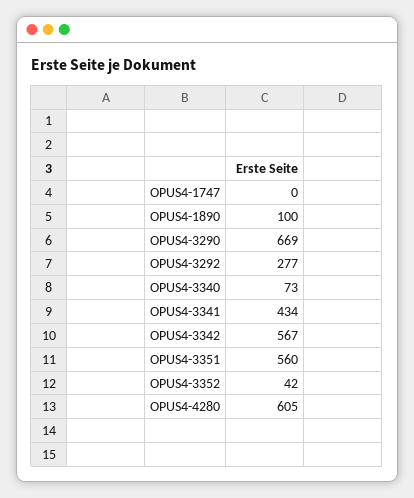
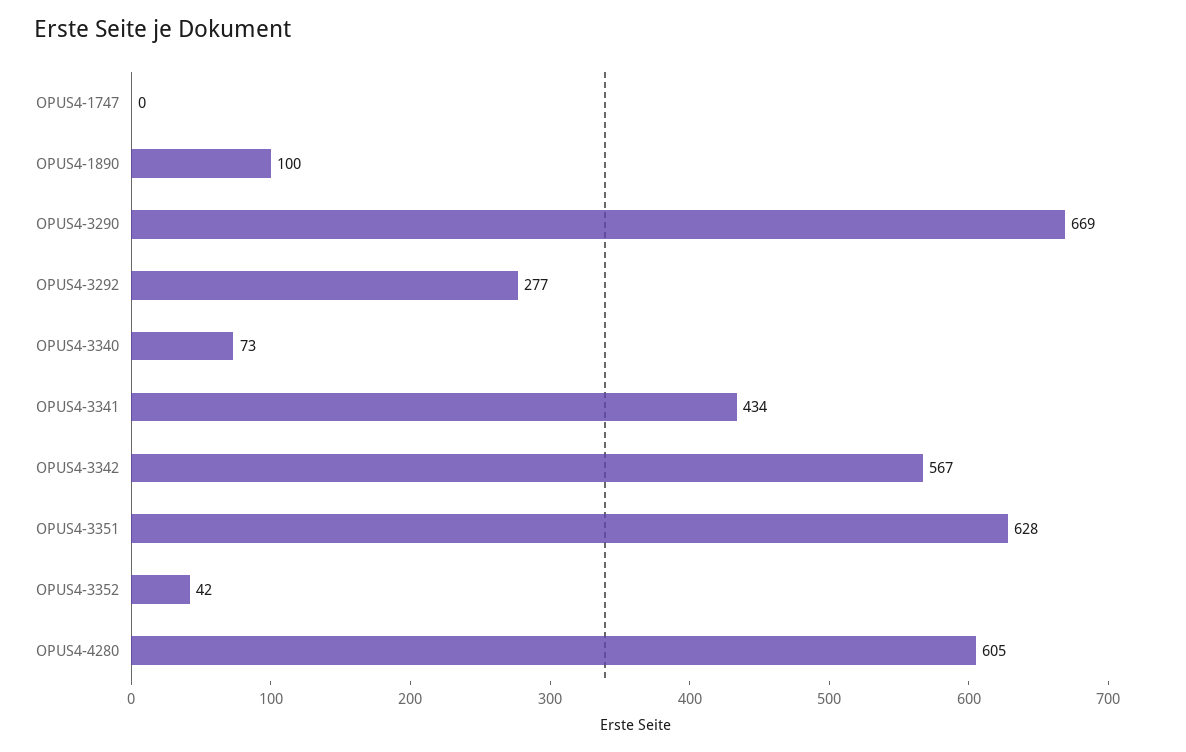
OPUS4-3351: 560 -> 628

